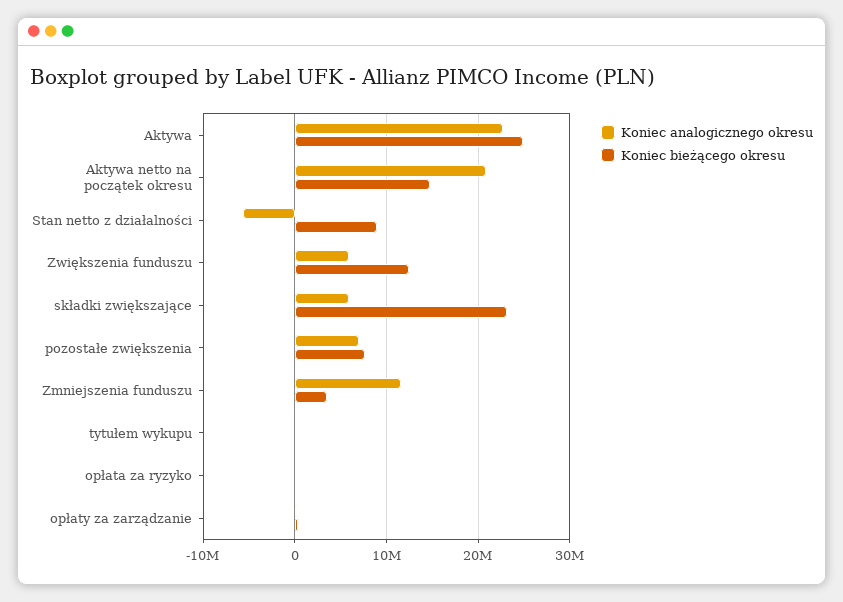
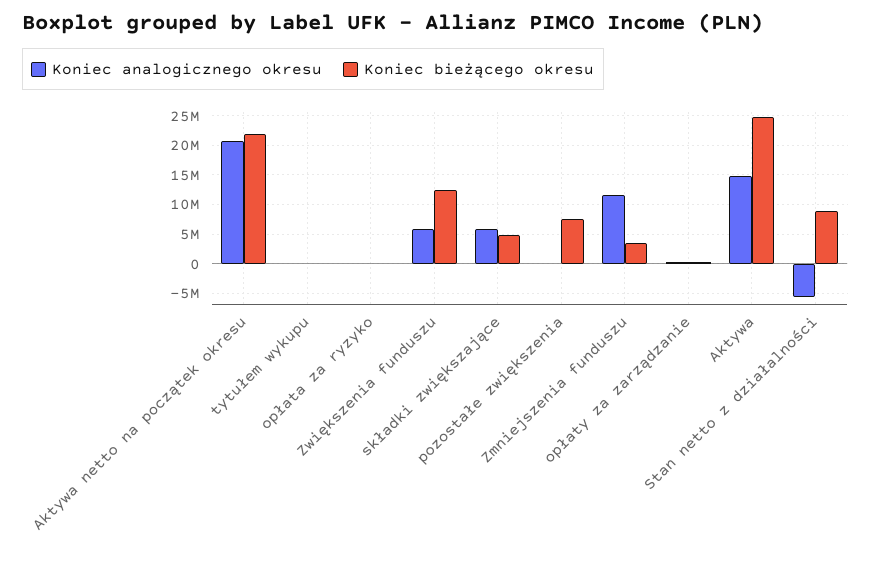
Koniec analogicznego okresu, Aktywa: 23000000 -> 15000000
Koniec bieżącego okresu, Aktywa netto na początek okresu: 15000000 -> 22500000
Koniec bieżącego okresu, składki zwiększające: 23000000 -> 5000000
Koniec analogicznego okresu, pozostałe zwiększenia: 7000000 -> 0

